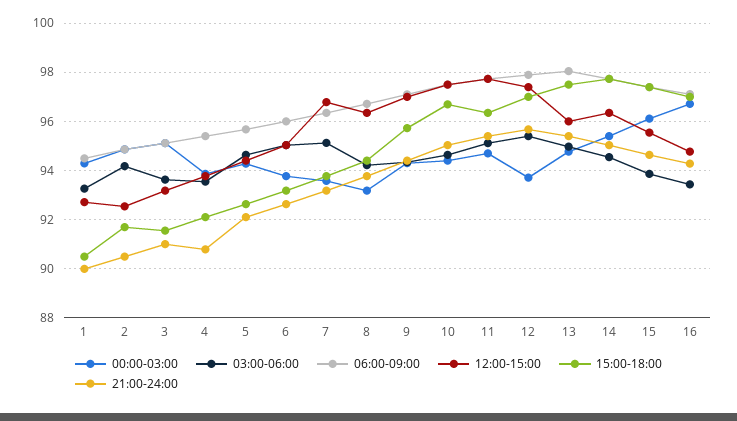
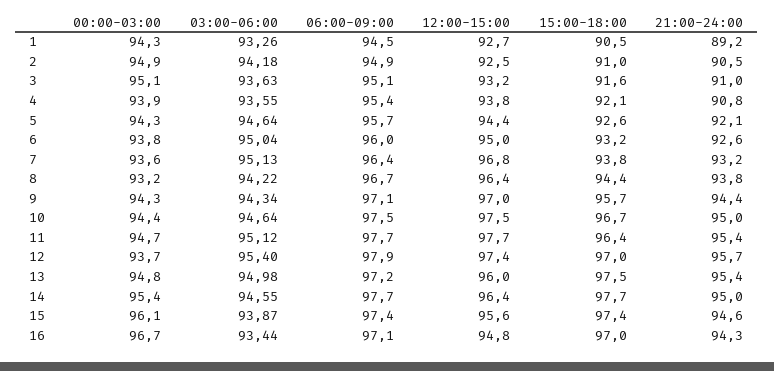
21:00-24:00, 1: 90 -> 89.2
15:00-18:00, 2: 91.75 -> 91
06:00-09:00, 13: 98 -> 97.2

